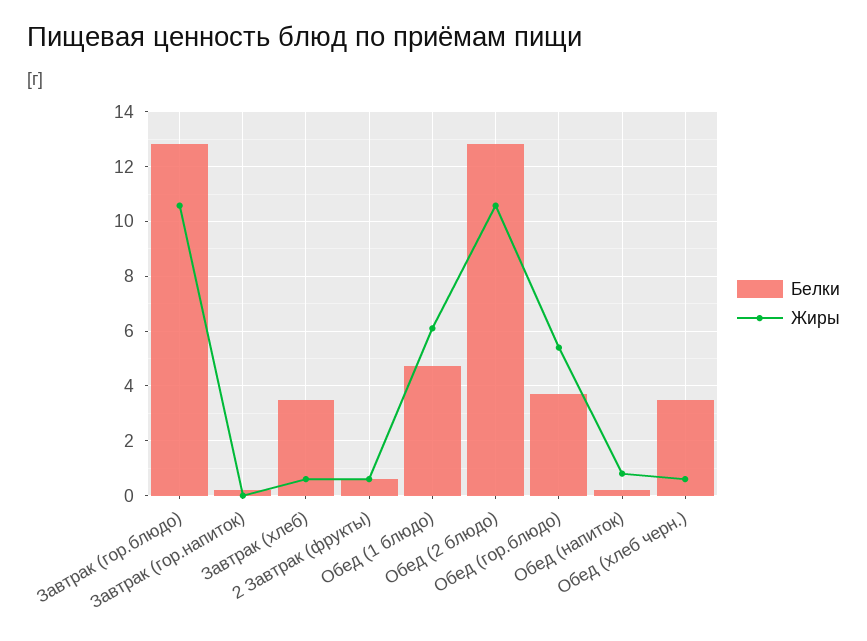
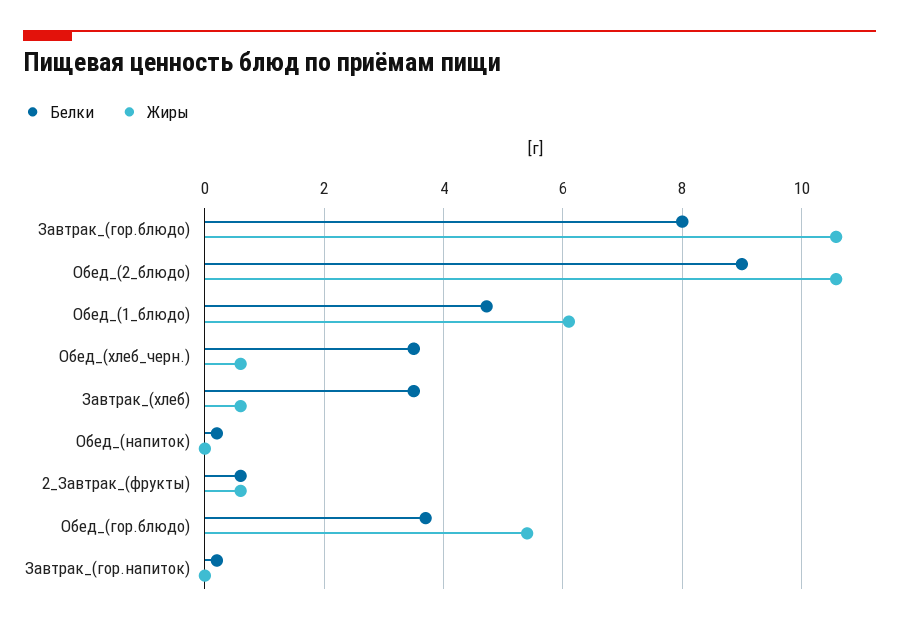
Белки, Завтрак (гор.блюдо): 12.75 -> 8
Белки, Обед (2 блюдо): 12.75 -> 9
Жиры, Обед (напиток): 0.75 -> 0

